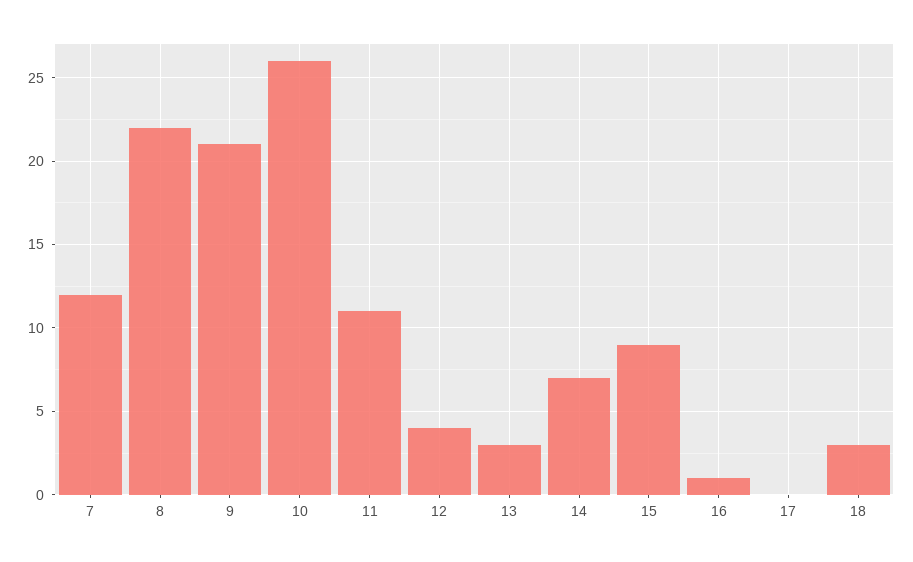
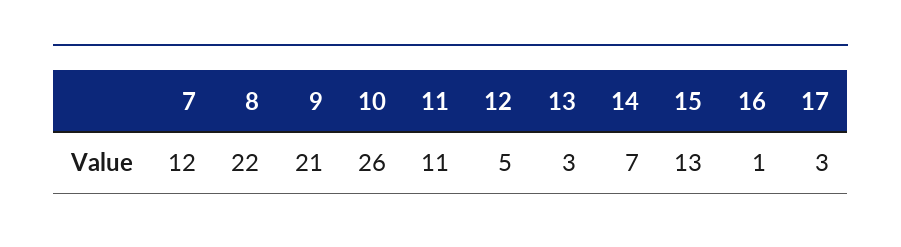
12: 4 -> 5
15: 9 -> 13
17: 0 -> 3
18: 3 -> none

